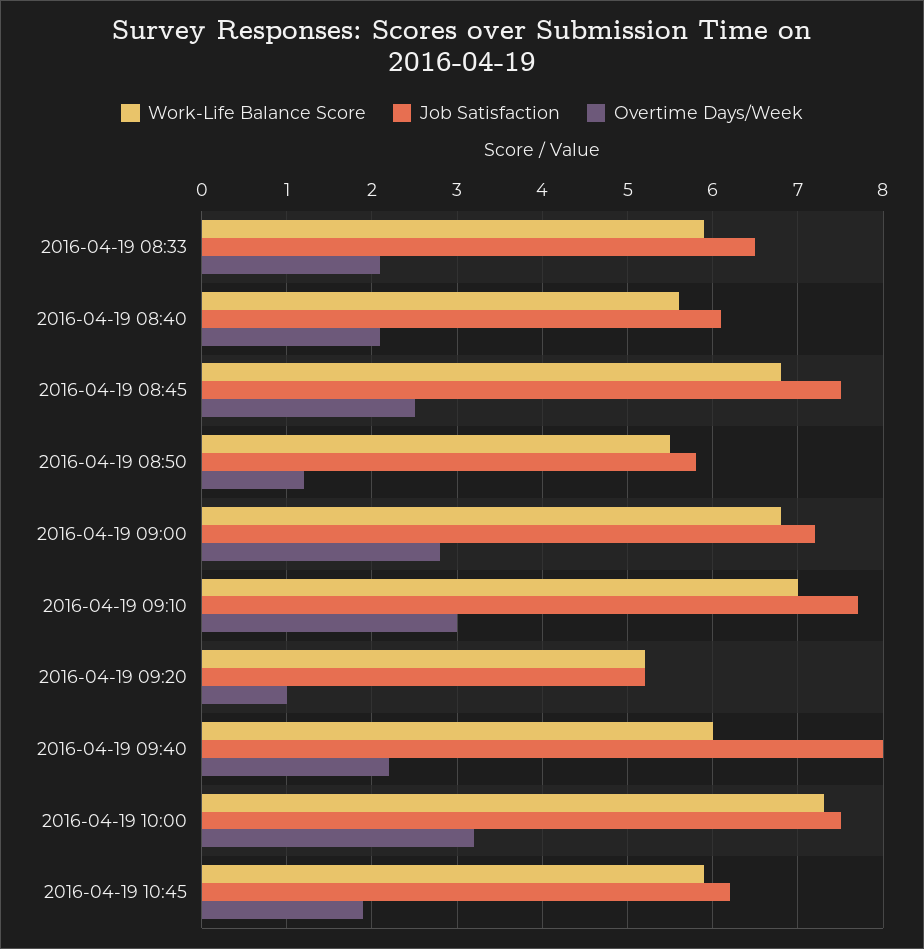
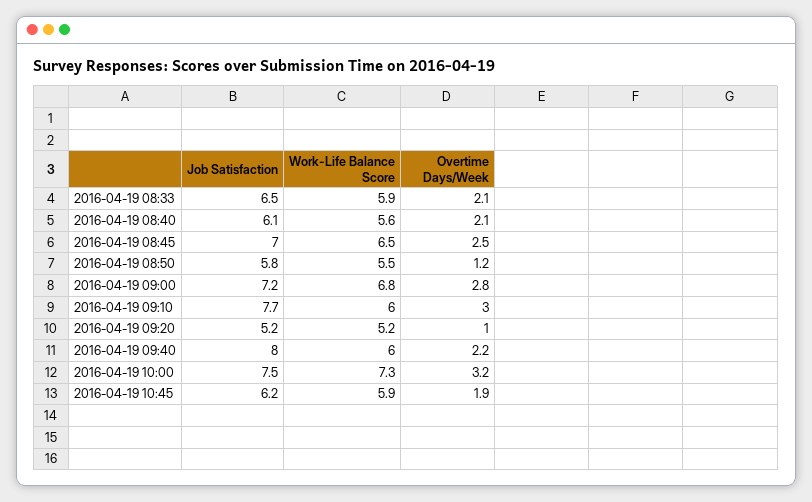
Work-Life Balance Score, 2016-04-19 08:45: 6.8 -> 6.5
Job Satisfaction, 2016-04-19 08:45: 7.5 -> 7
Work-Life Balance Score, 2016-04-19 09:10: 7 -> 6

